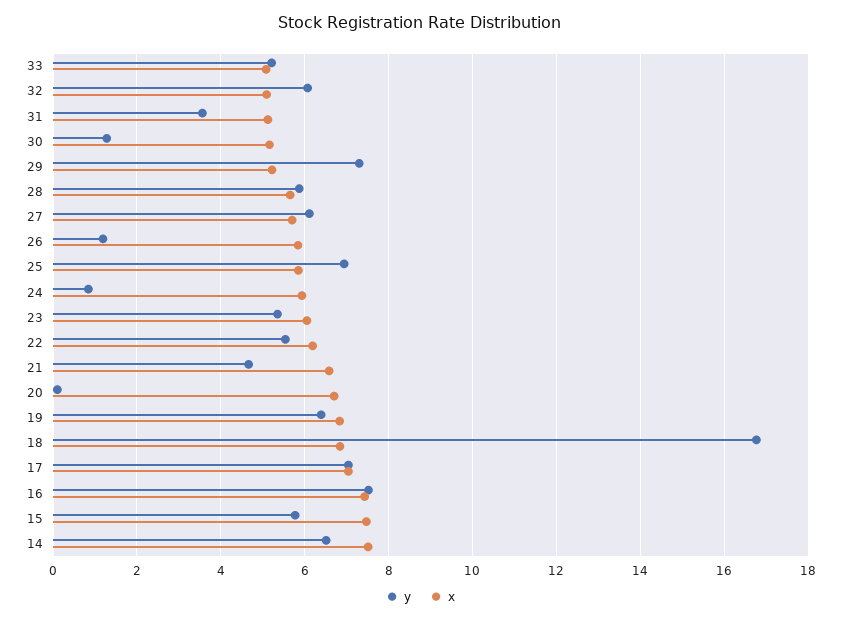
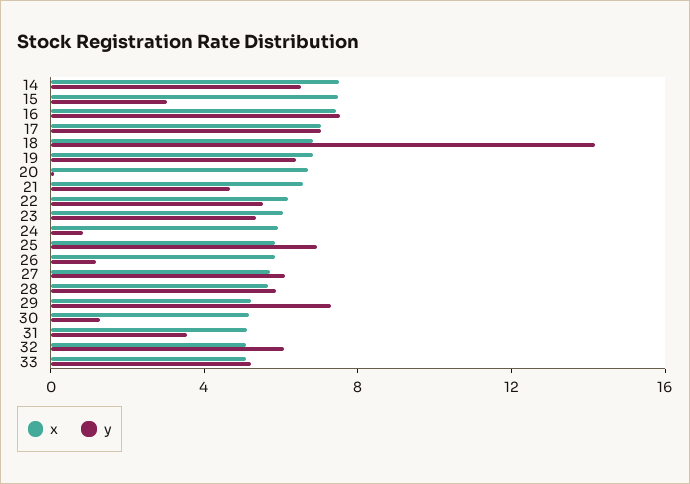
y, 18: 16.8 -> 14
y, 15: 5.8 -> 3

